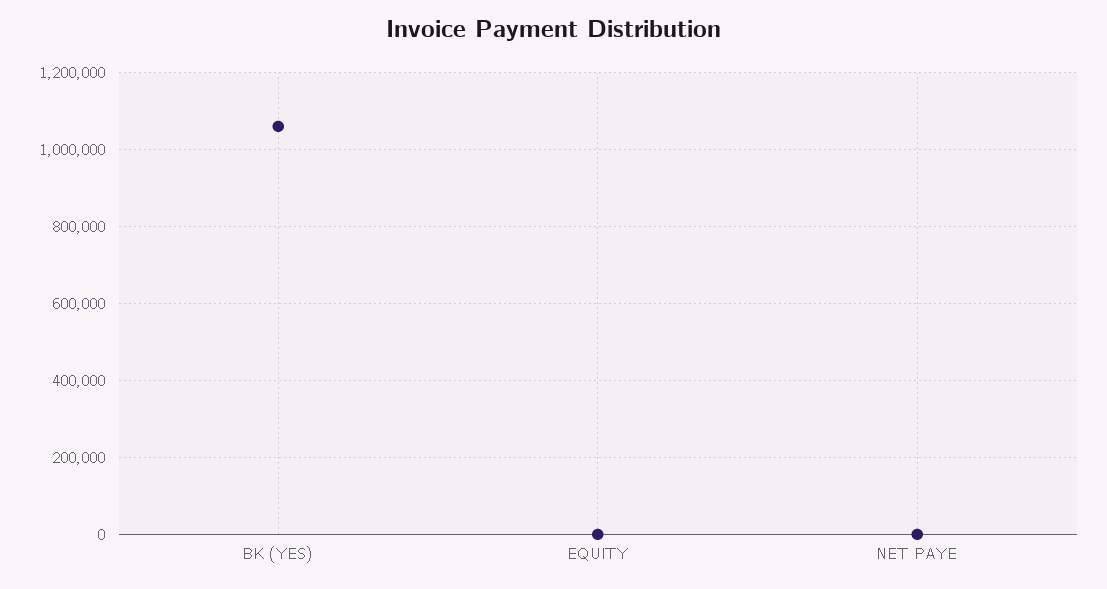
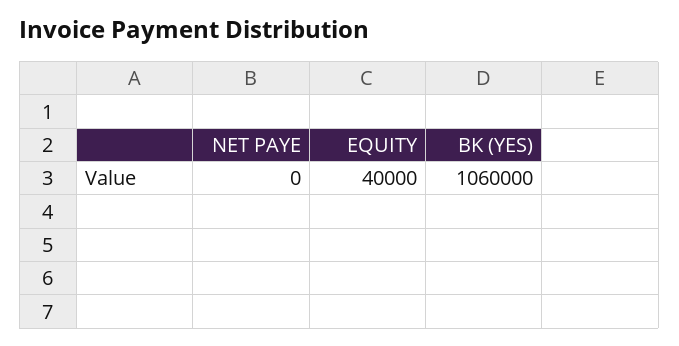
EQUITY: 0 -> 40000

